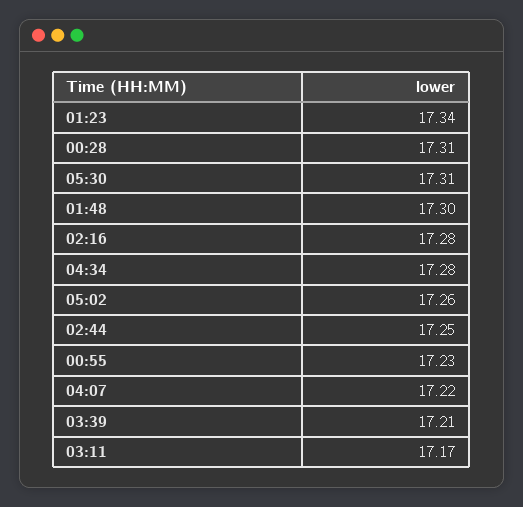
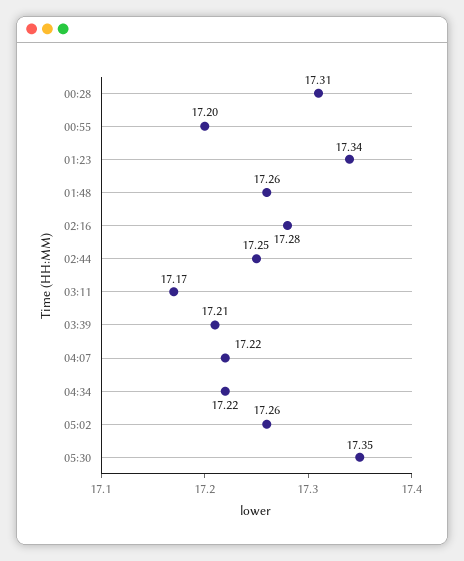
05:30: 17.31 -> 17.35
01:48: 17.3 -> 17.26
04:34: 17.28 -> 17.22
00:55: 17.23 -> 17.2

